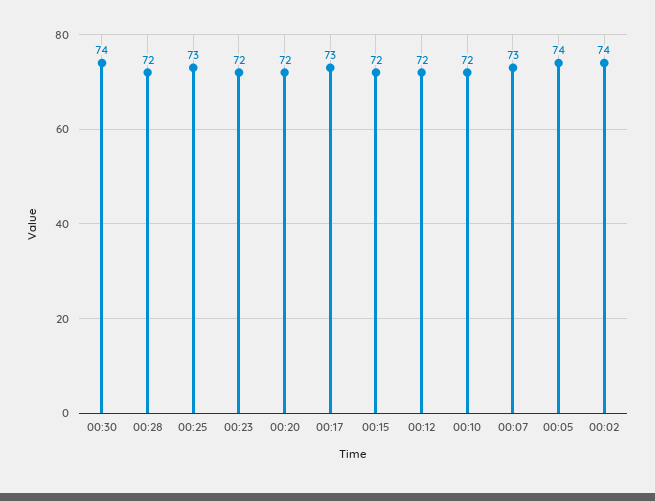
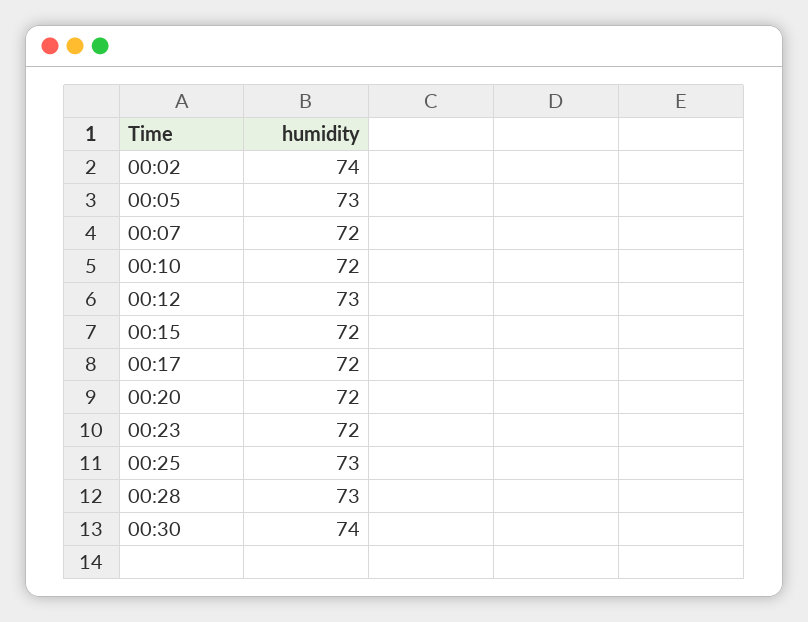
00:28: 72 -> 73
00:17: 73 -> 72
00:12: 72 -> 73
00:07: 73 -> 72
00:05: 74 -> 73

